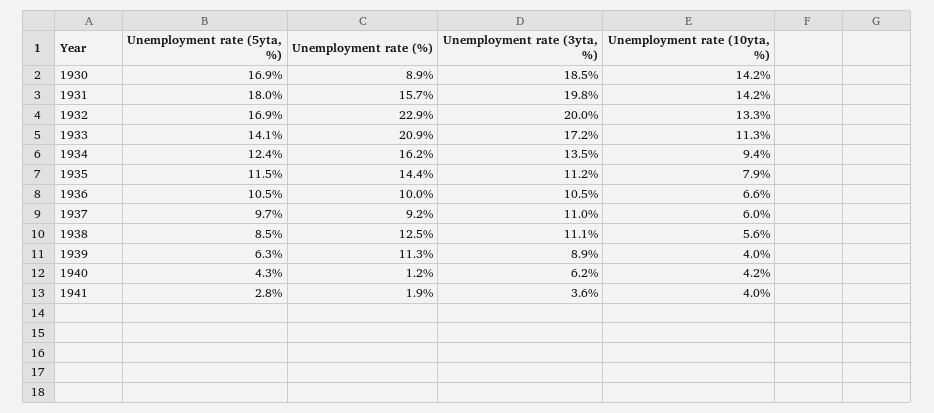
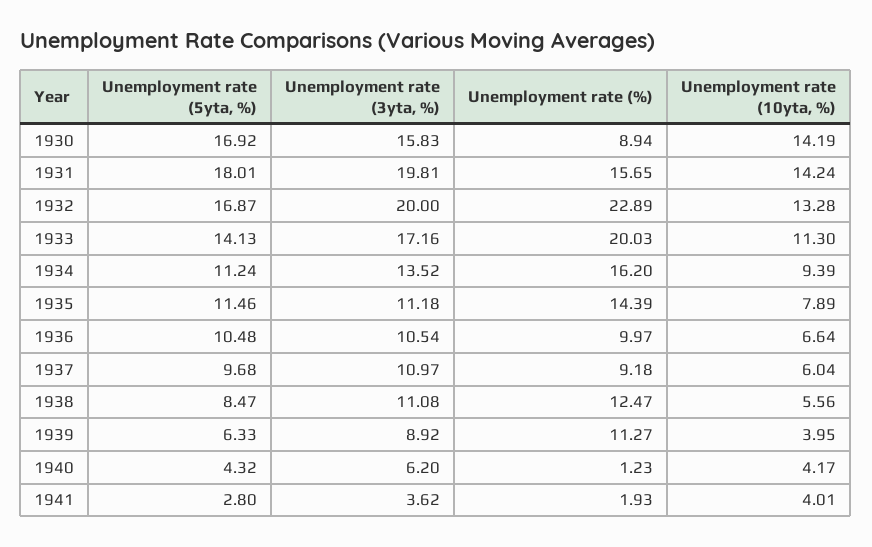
Unemployment rate (3yta, %), 1930: 18.5 -> 15.83
Unemployment rate (%), 1933: 20.9 -> 20.03
Unemployment rate (5yta, %), 1934: 12.4 -> 11.24

